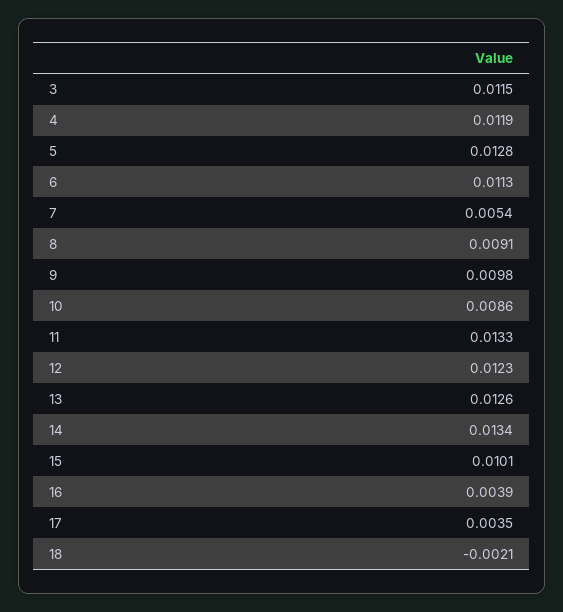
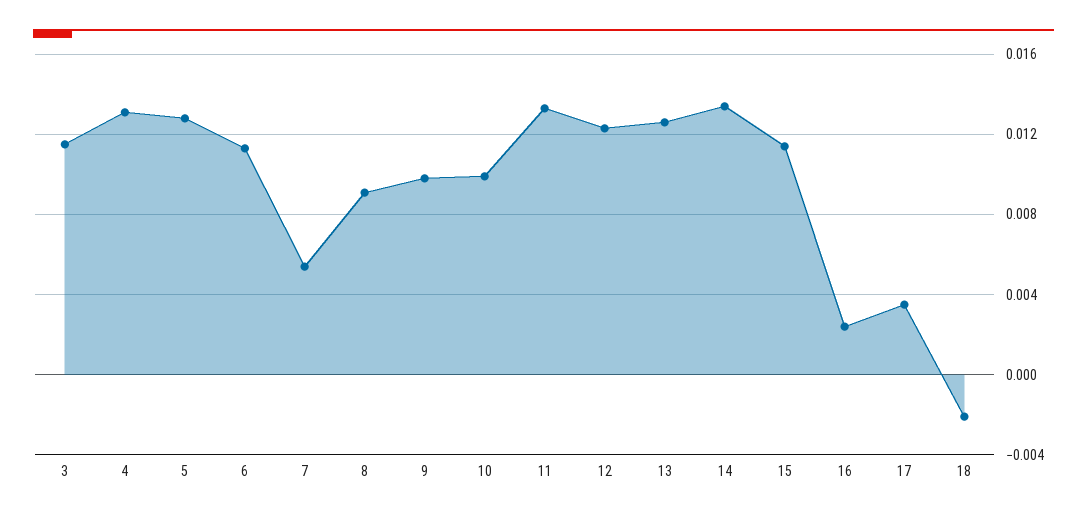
4: 0.0119 -> 0.013
10: 0.0086 -> 0.01
15: 0.0101 -> 0.0115
16: 0.0039 -> 0.0025

